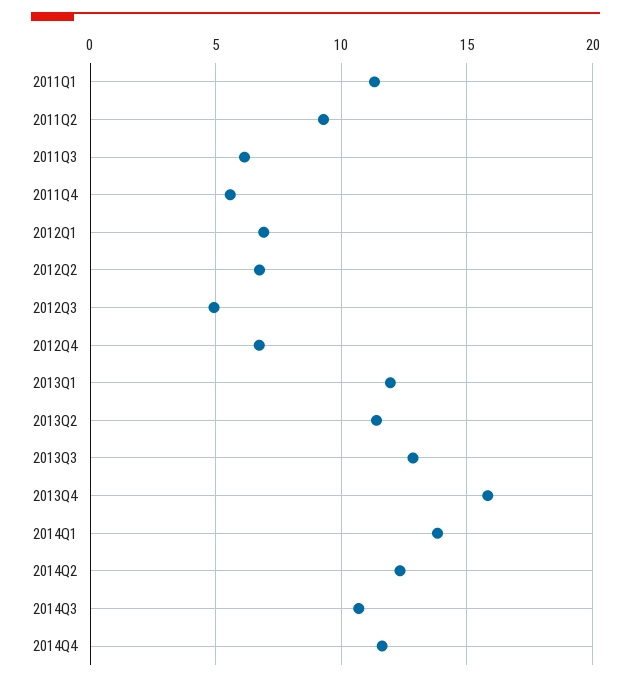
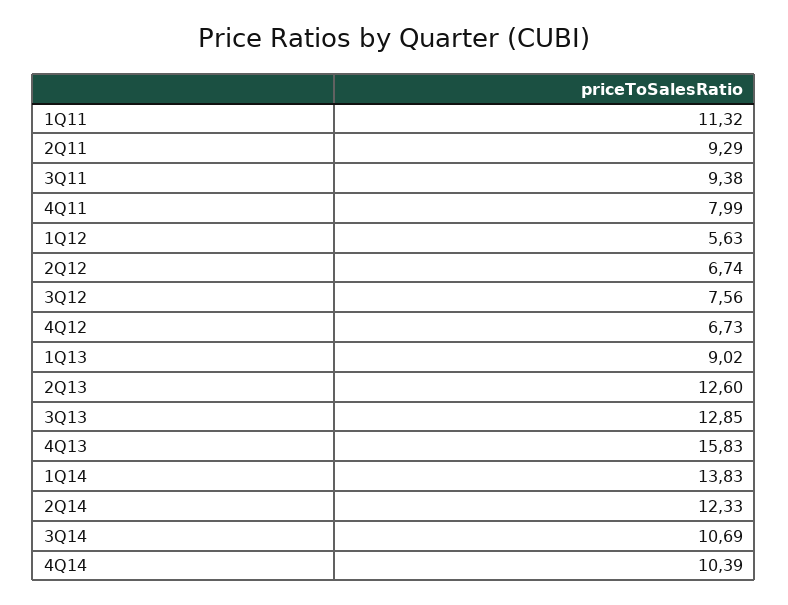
2011Q3: 6 -> 9.38
2011Q4: 5.5 -> 7.99
2012Q1: 7 -> 5.63
2012Q3: 5 -> 7.56
2013Q1: 12 -> 9.02
2013Q2: 11.5 -> 12.6
2014Q4: 11.5 -> 10.39

